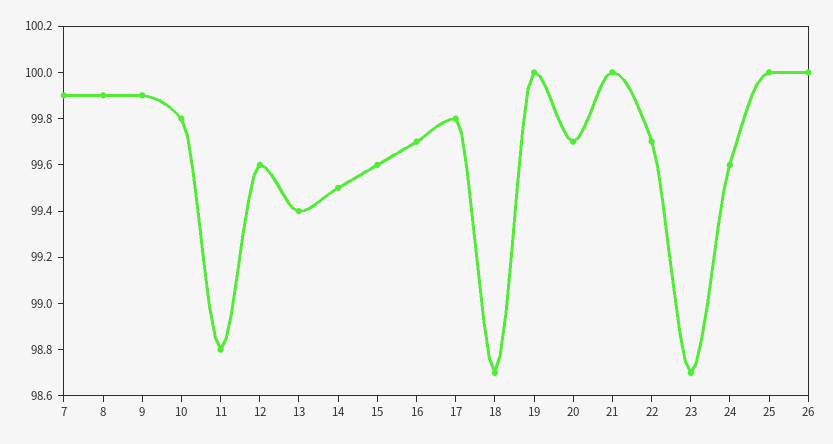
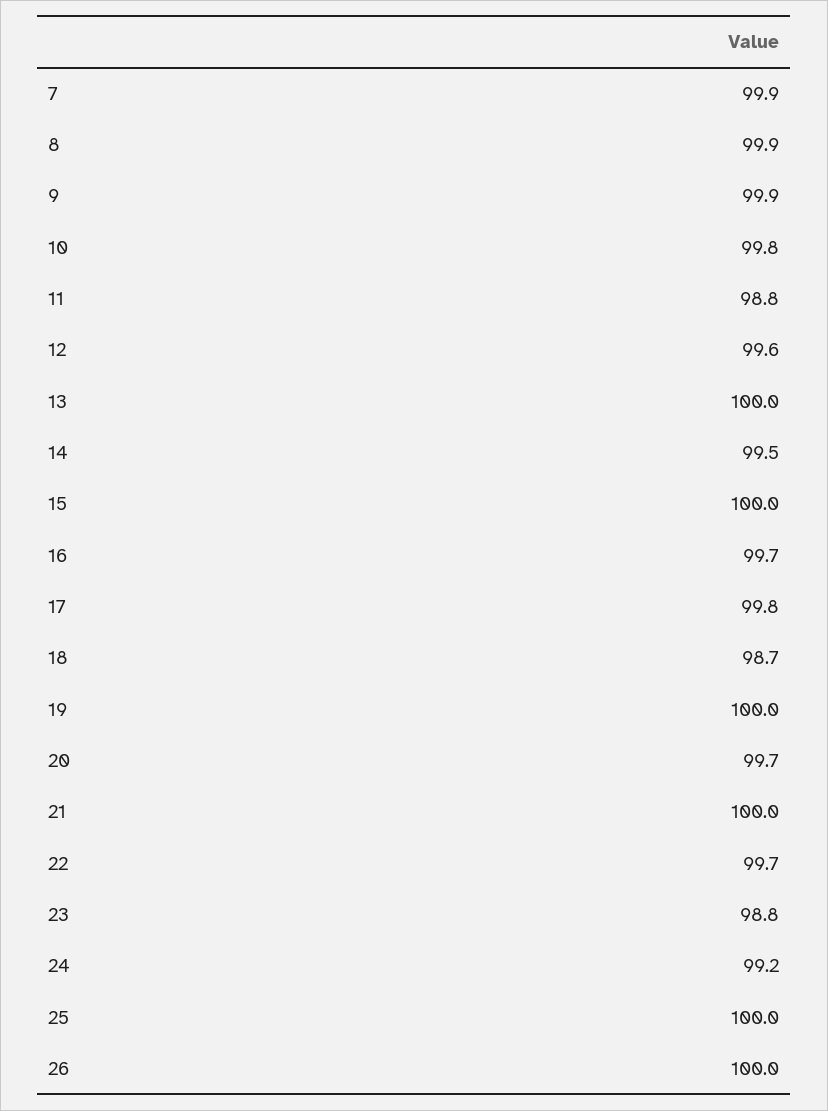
13: 99.4 -> 100
15: 99.6 -> 100
23: 98.7 -> 98.8
24: 99.6 -> 99.2

